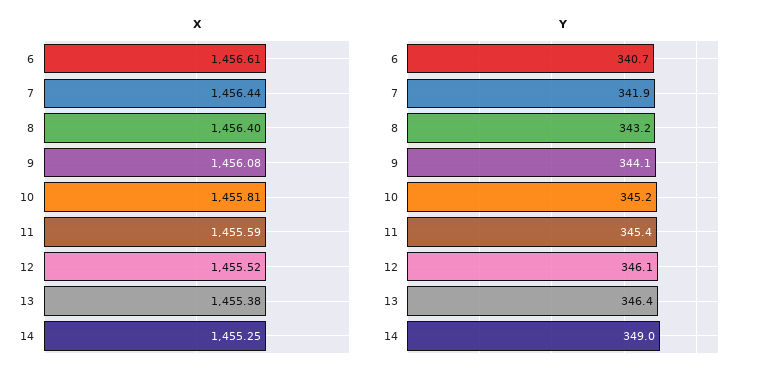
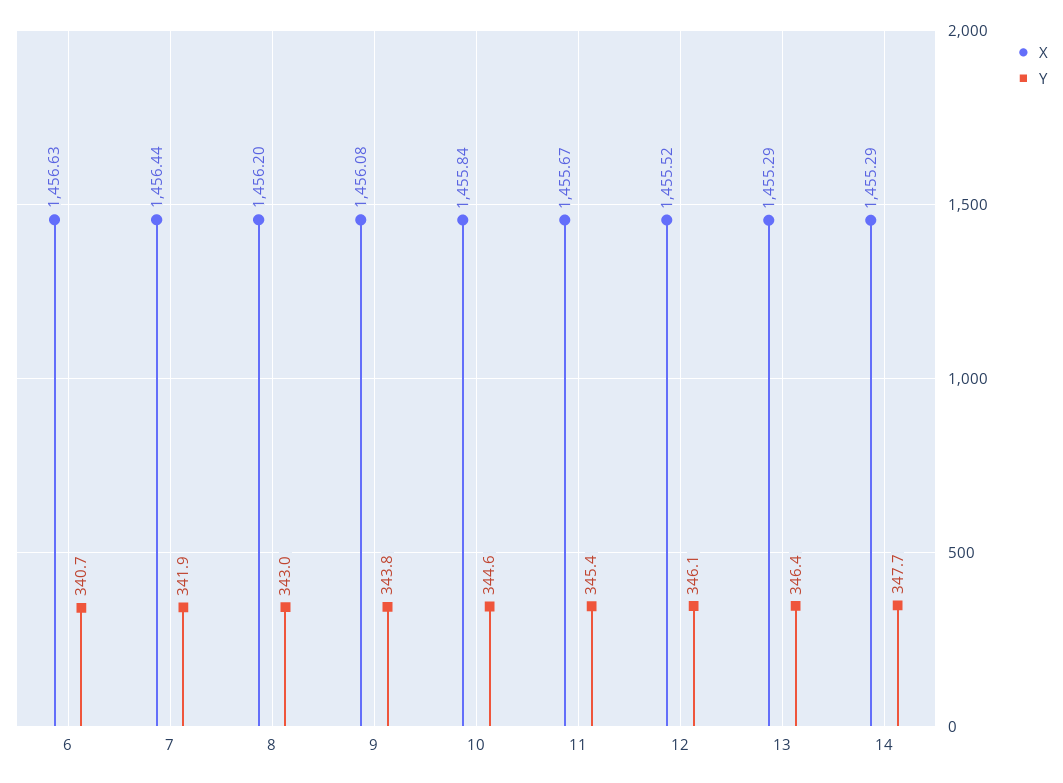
X, 6: 1456.61 -> 1456.63
X, 8: 1456.4 -> 1456.2
X, 10: 1455.81 -> 1455.84
X, 11: 1455.59 -> 1455.67
X, 13: 1455.38 -> 1455.29
X, 14: 1455.25 -> 1455.29
Y, 8: 343.2 -> 343
Y, 9: 344.1 -> 343.8
Y, 10: 345.2 -> 344.6
Y, 14: 349 -> 347.7

